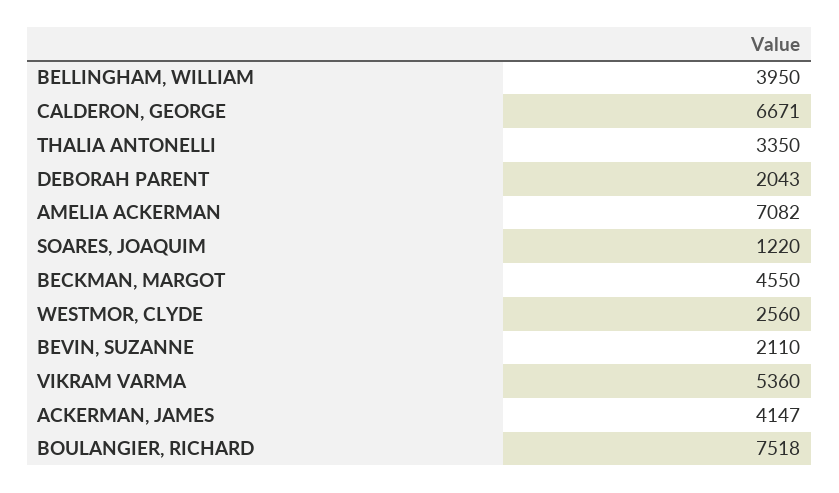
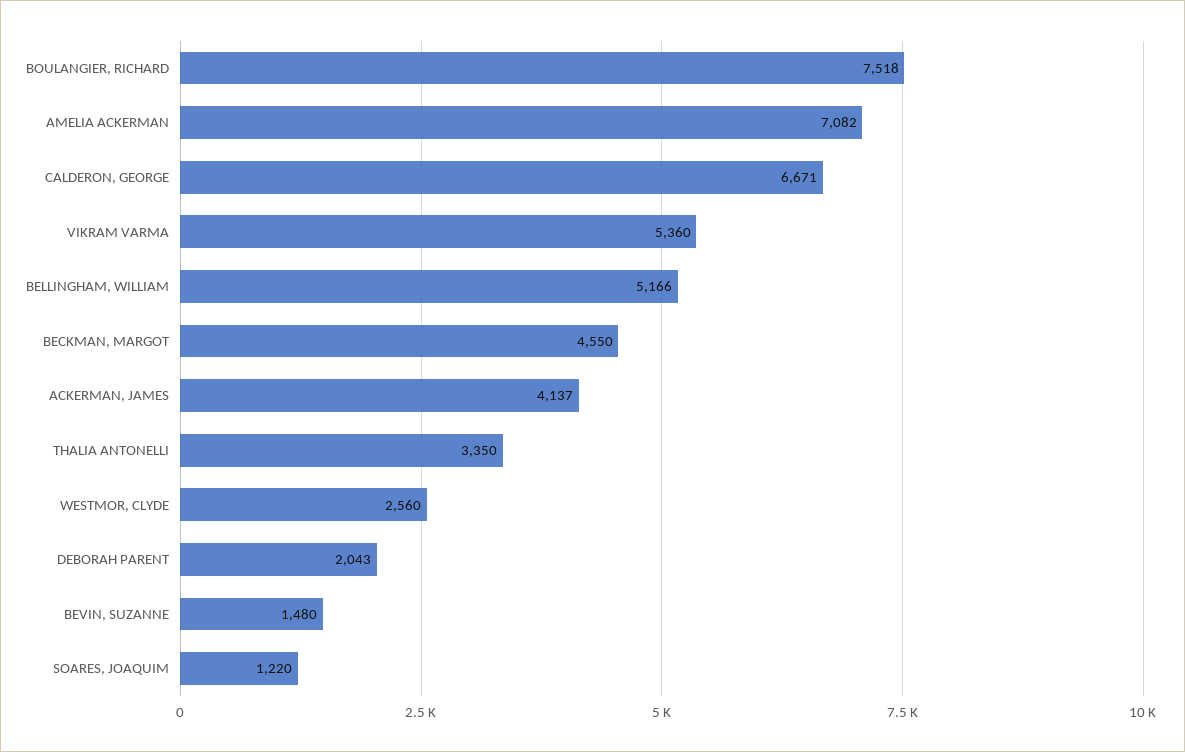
BELLINGHAM, WILLIAM: 3950 -> 5166
BEVIN, SUZANNE: 2110 -> 1480
ACKERMAN, JAMES: 4147 -> 4137

